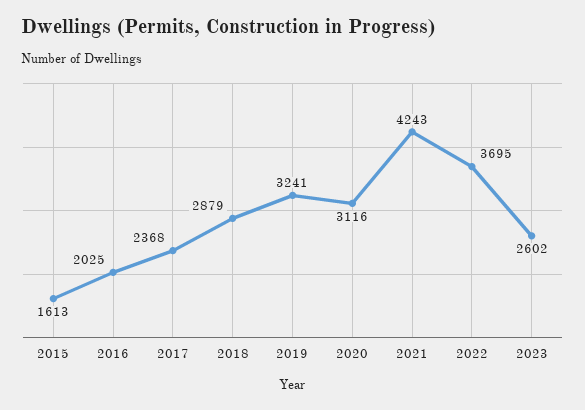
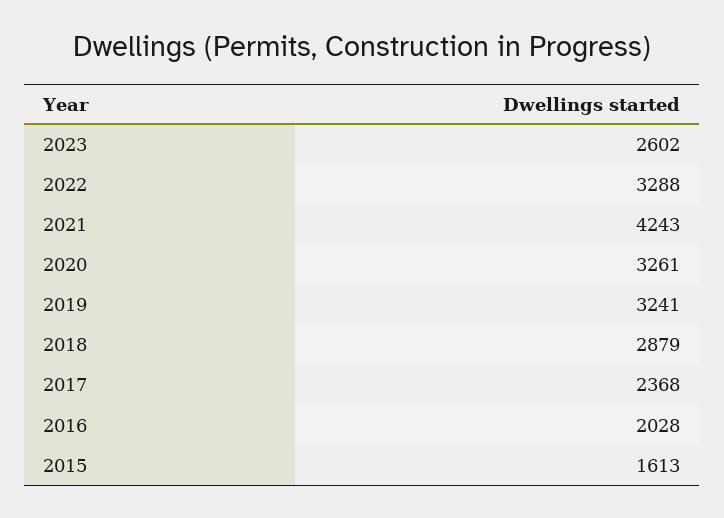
2016: 2025 -> 2028
2020: 3116 -> 3261
2022: 3695 -> 3288

